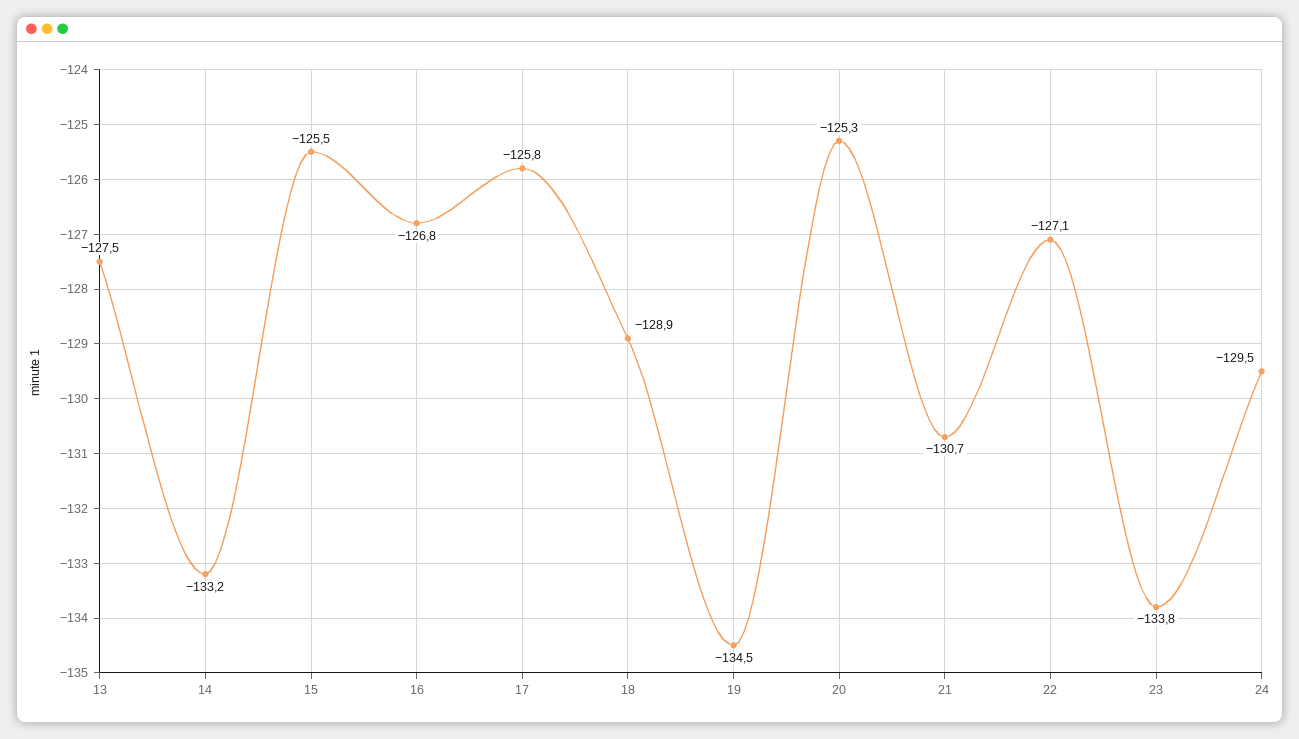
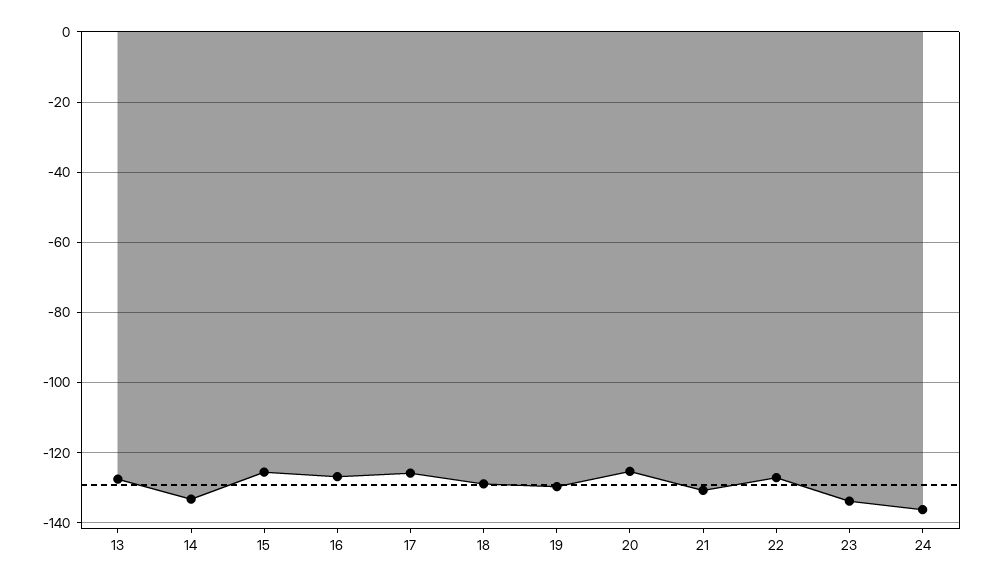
19: -134.5 -> -130
24: -129.5 -> -136

